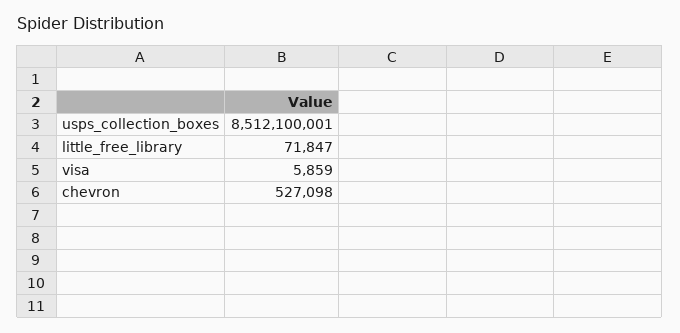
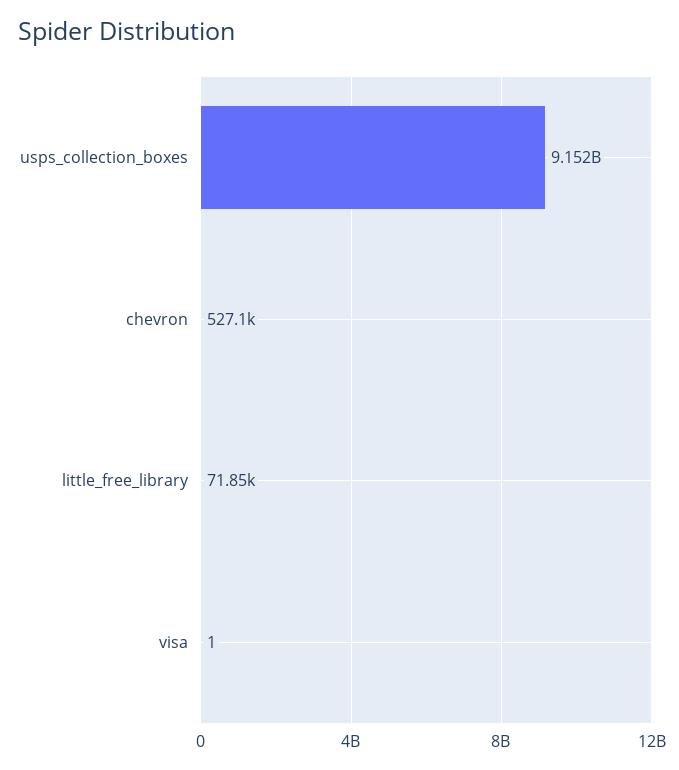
usps_collection_boxes: 8512100001 -> 9152000000
visa: 5859 -> 1

